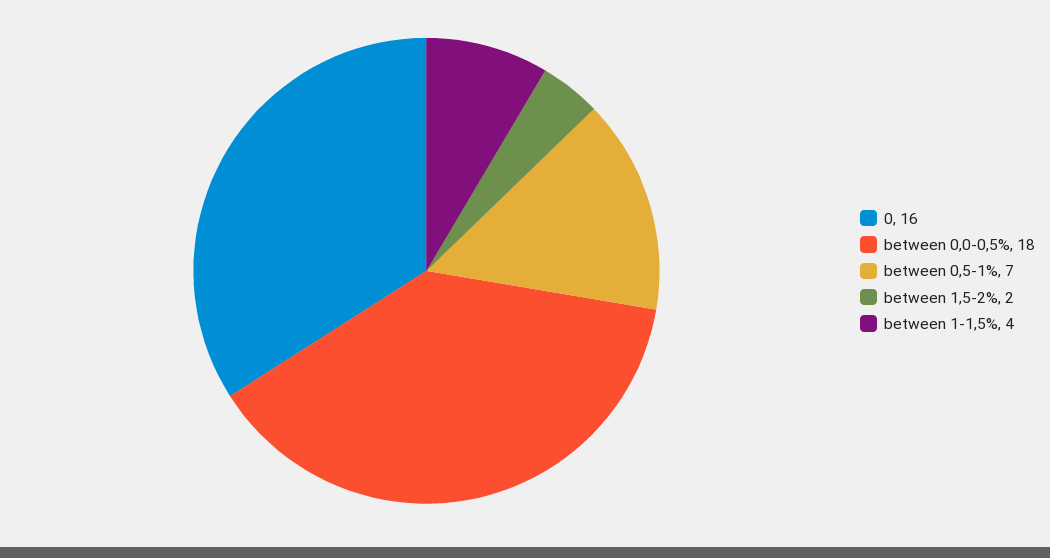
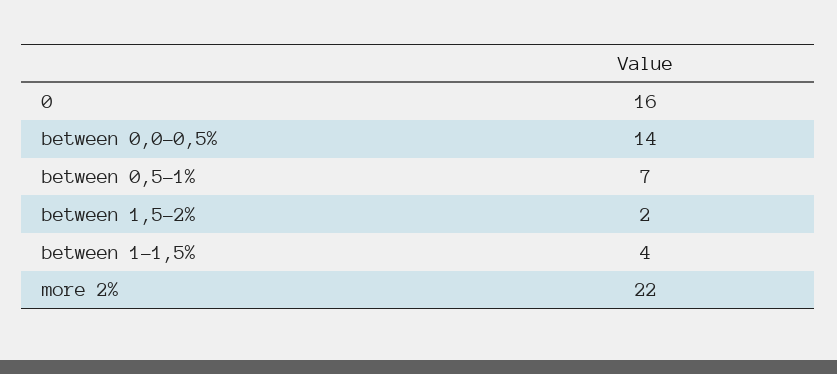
between 0,0-0,5%: 18 -> 14
more 2%: none -> 22

